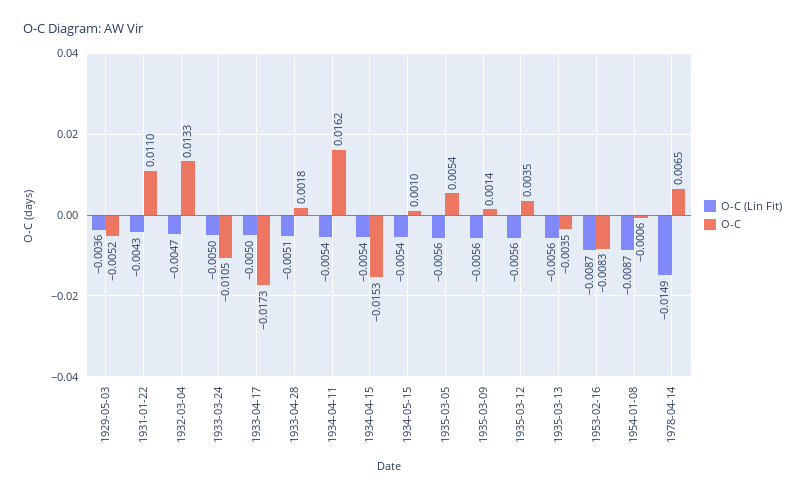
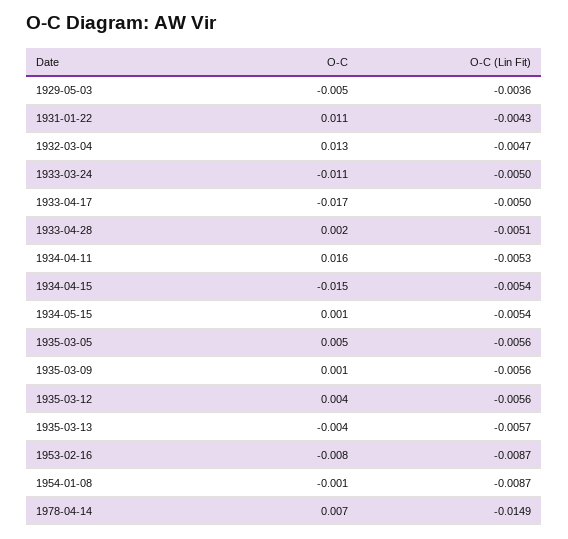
O-C (Lin Fit), 1934-04-11: -0.0054 -> -0.0053
O-C (Lin Fit), 1935-03-13: -0.0056 -> -0.0057

